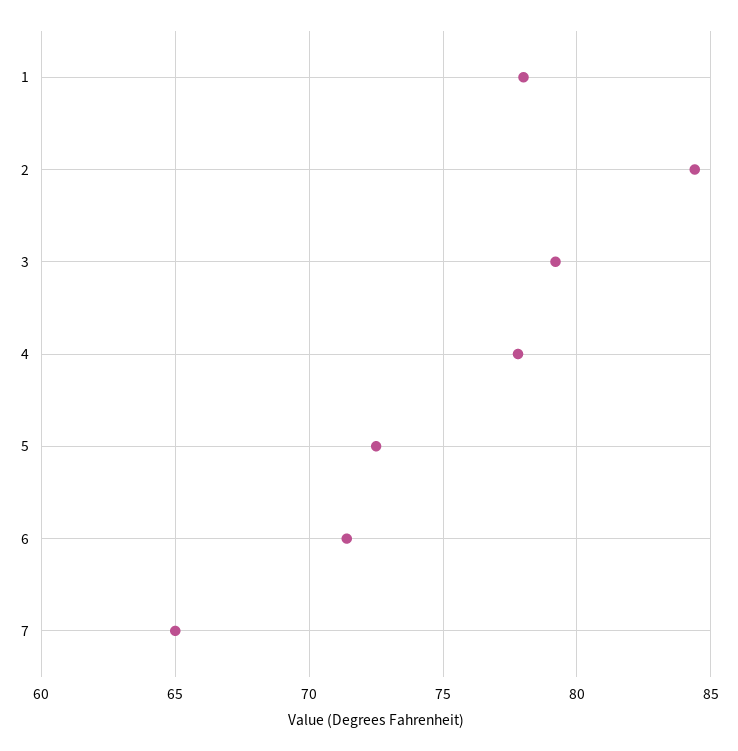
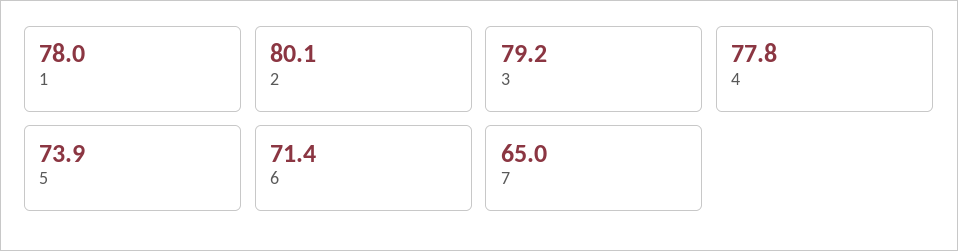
2: 84.5 -> 80.1
5: 72.5 -> 73.9

